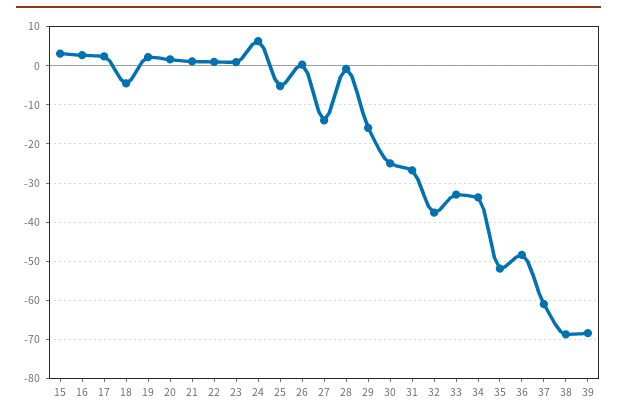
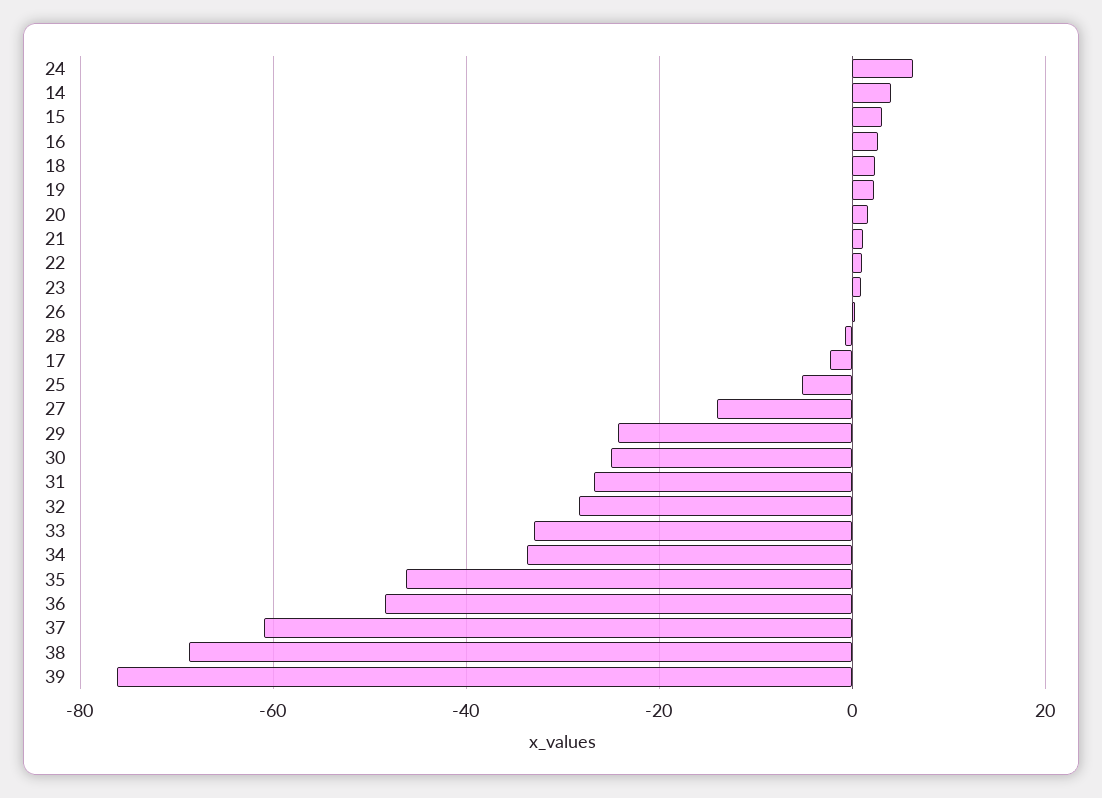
17: 2 -> -2
18: -4 -> 2
29: -16 -> -24
32: -38 -> -28
35: -52 -> -46
39: -68 -> -76
14: none -> 4

